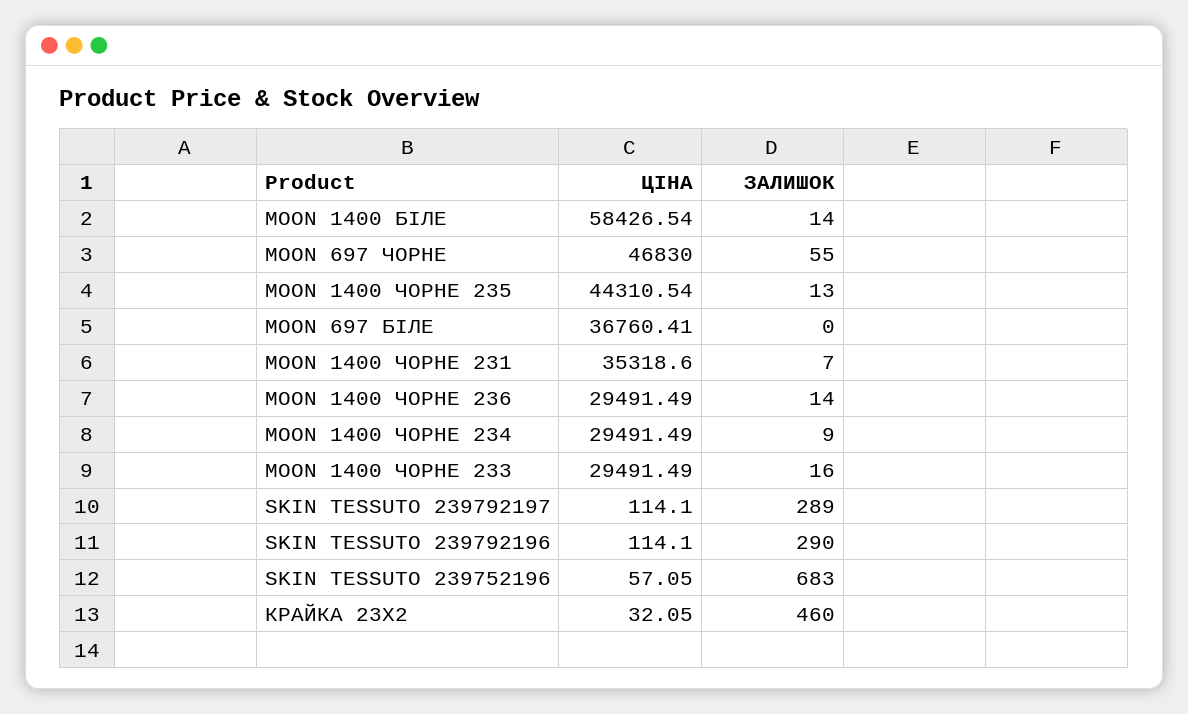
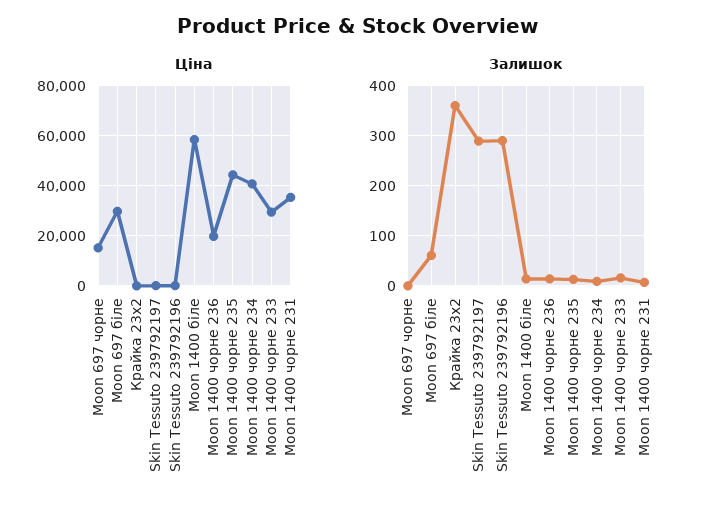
ЦІНА, MOON 697 ЧОРНЕ: 46830 -> 15000
ЗАЛИШОК, MOON 697 ЧОРНЕ: 55 -> 0
ЦІНА, MOON 697 БІЛЕ: 36760.41 -> 30000
ЗАЛИШОК, MOON 697 БІЛЕ: 0 -> 60
ЦІНА, MOON 1400 ЧОРНЕ 236: 29491.49 -> 20000
ЦІНА, MOON 1400 ЧОРНЕ 234: 29491.49 -> 40000
ЦІНА, SKIN TESSUTO 239752196: 57.05 -> none
ЗАЛИШОК, SKIN TESSUTO 239752196: 683 -> none
ЗАЛИШОК, КРАЙКА 23X2: 460 -> 360

